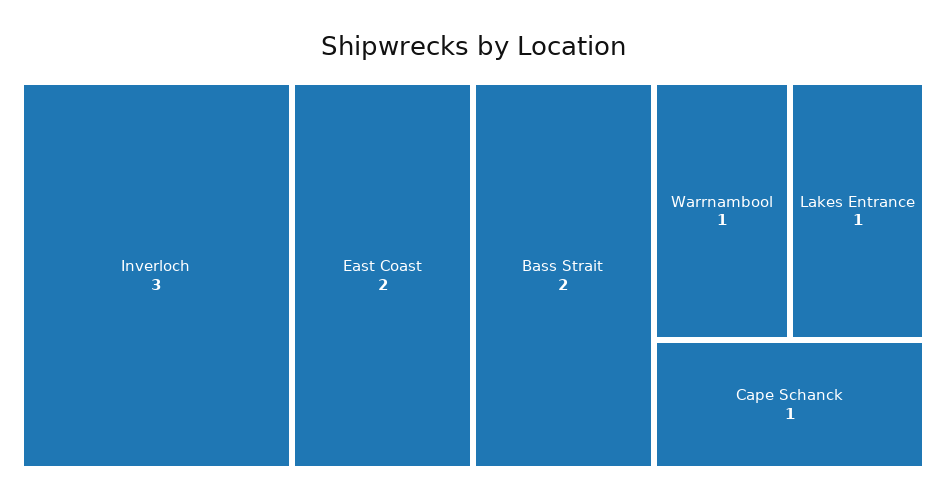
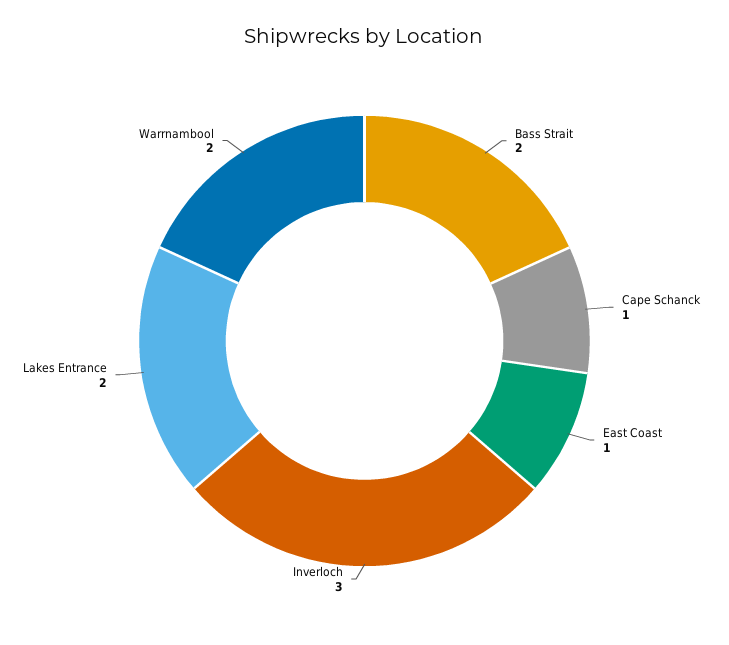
East Coast: 2 -> 1
Warrnambool: 1 -> 2
Lakes Entrance: 1 -> 2

